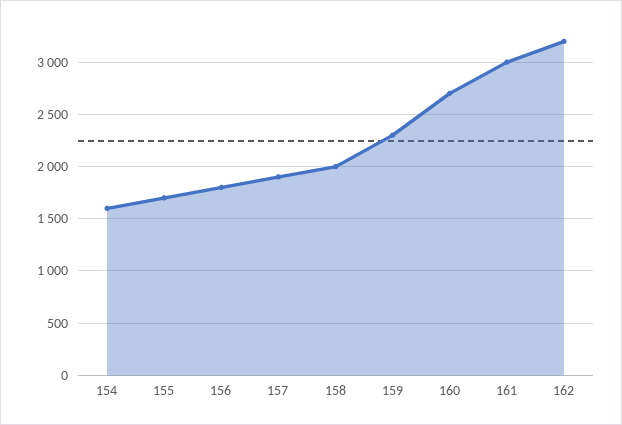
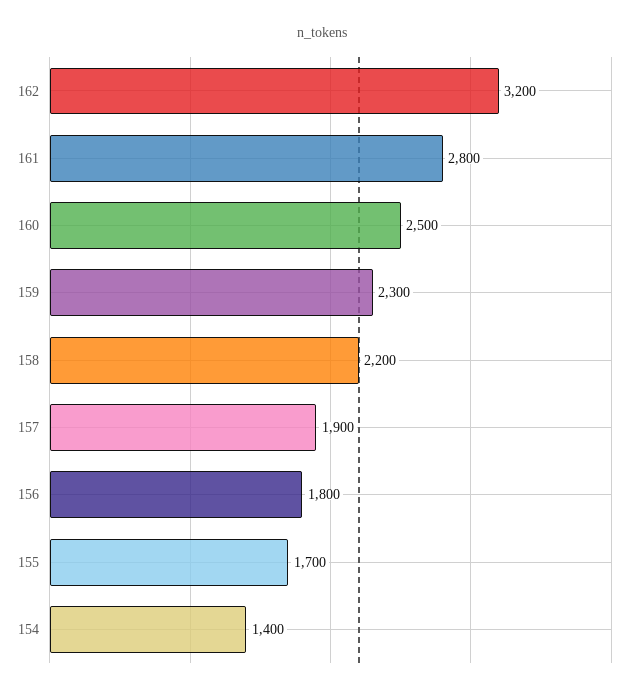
154: 1600 -> 1400
158: 2000 -> 2200
160: 2700 -> 2500
161: 3000 -> 2800

